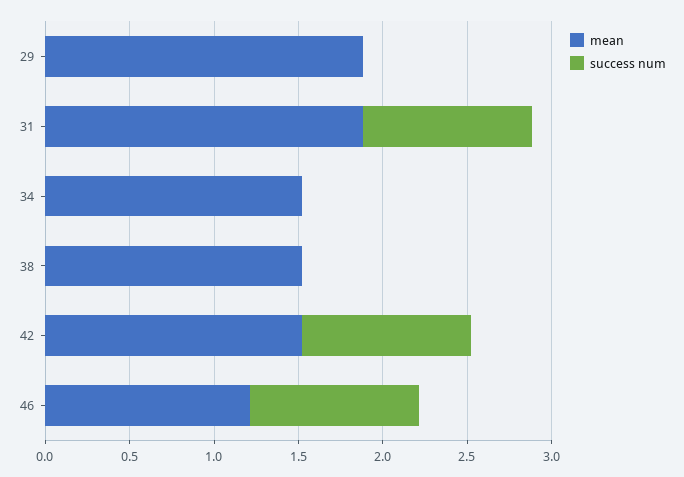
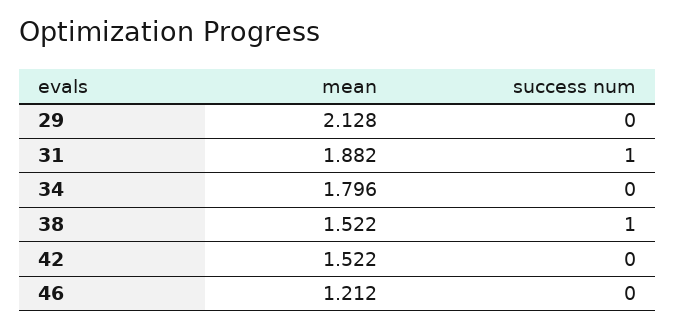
mean, 29: 1.9 -> 2.128
mean, 34: 1.5 -> 1.796
success num, 38: 0 -> 1
success num, 42: 1 -> 0
success num, 46: 1 -> 0

